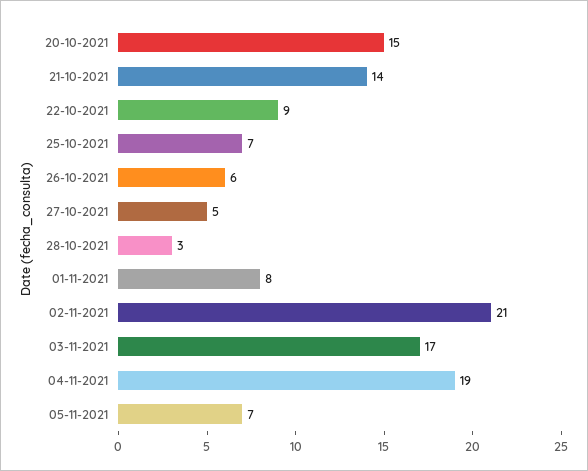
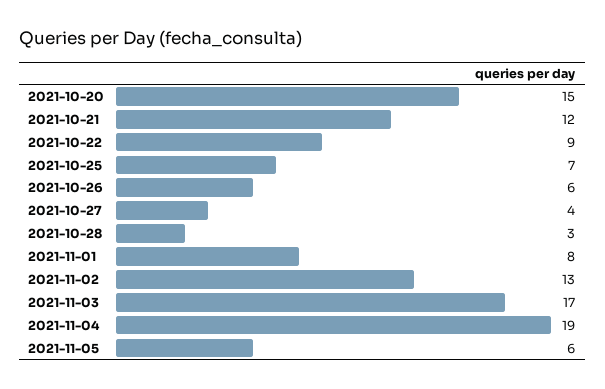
21-10-2021: 14 -> 12
27-10-2021: 5 -> 4
02-11-2021: 21 -> 13
05-11-2021: 7 -> 6

